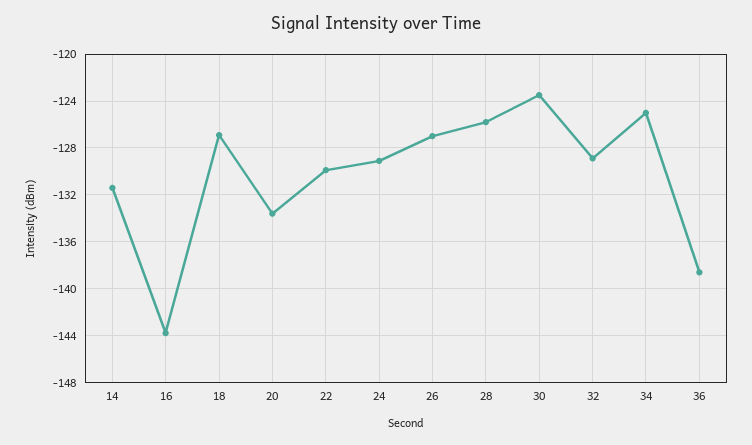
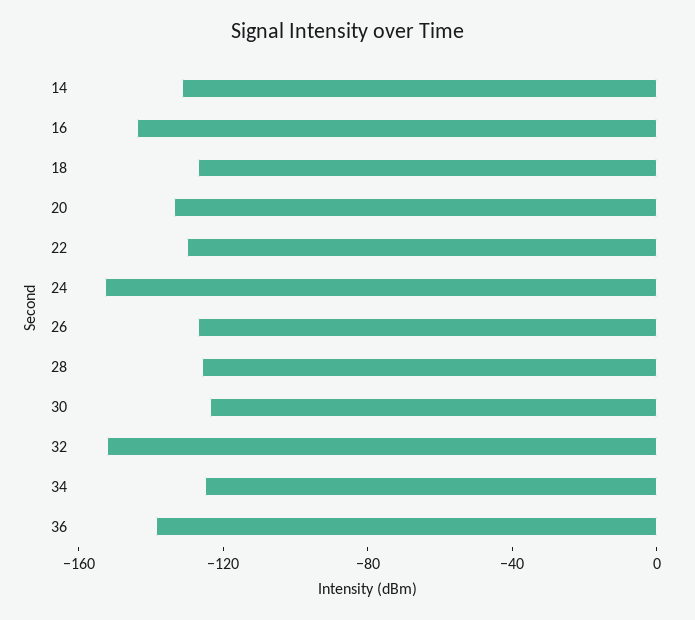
24: -129 -> -150
32: -129 -> -150

